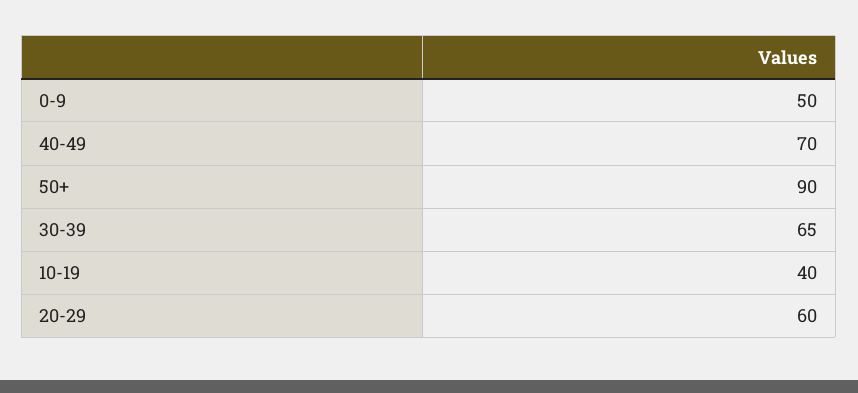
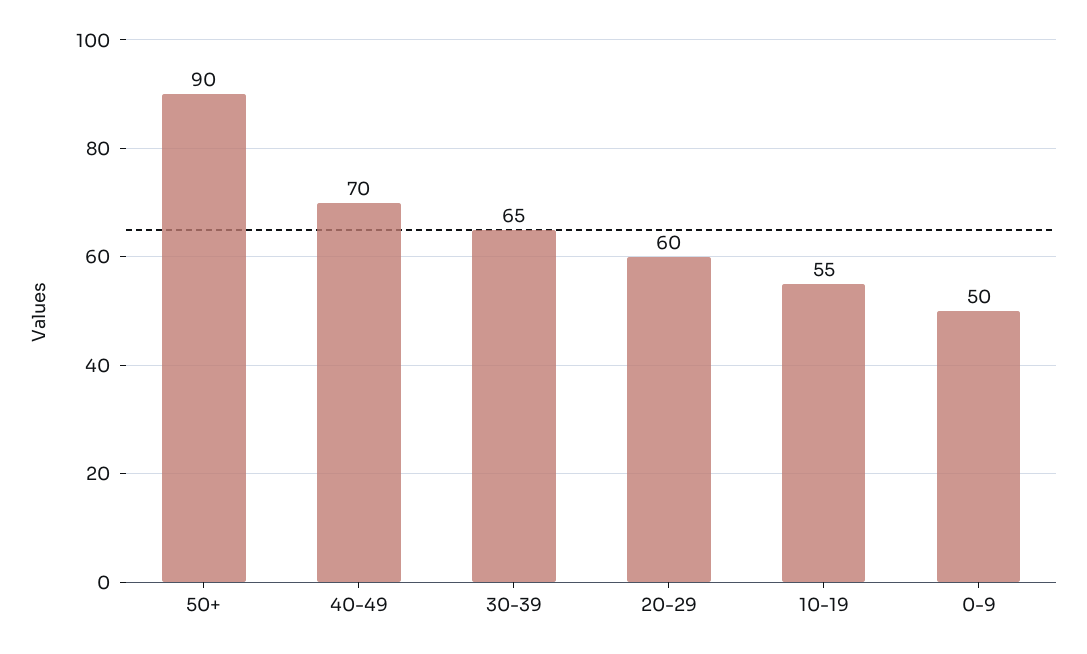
10-19: 40 -> 55

